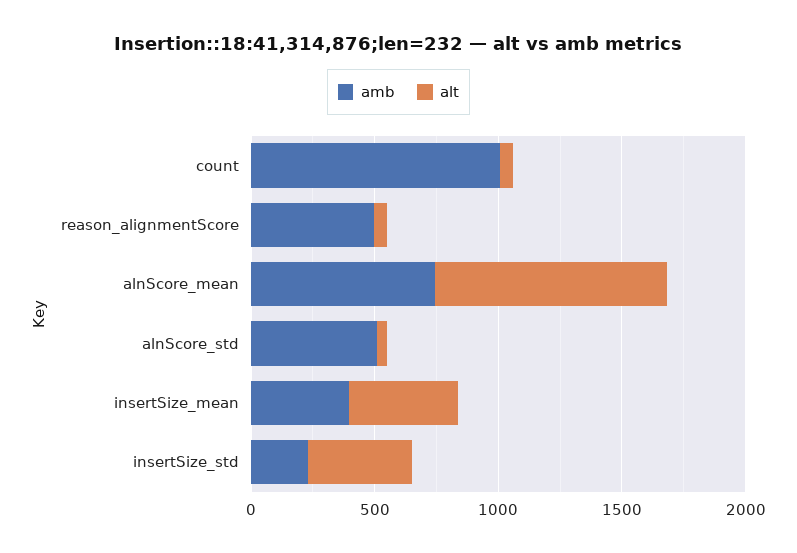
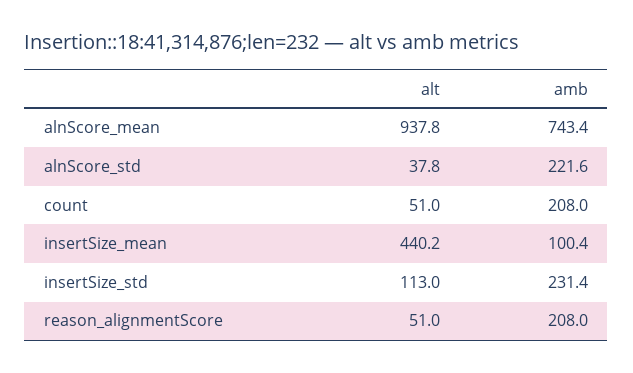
amb, count: 1000 -> 208
amb, reason_alignmentScore: 500 -> 208
amb, alnScore_std: 500 -> 221.6
amb, insertSize_mean: 400 -> 100.4
alt, insertSize_std: 400 -> 113

